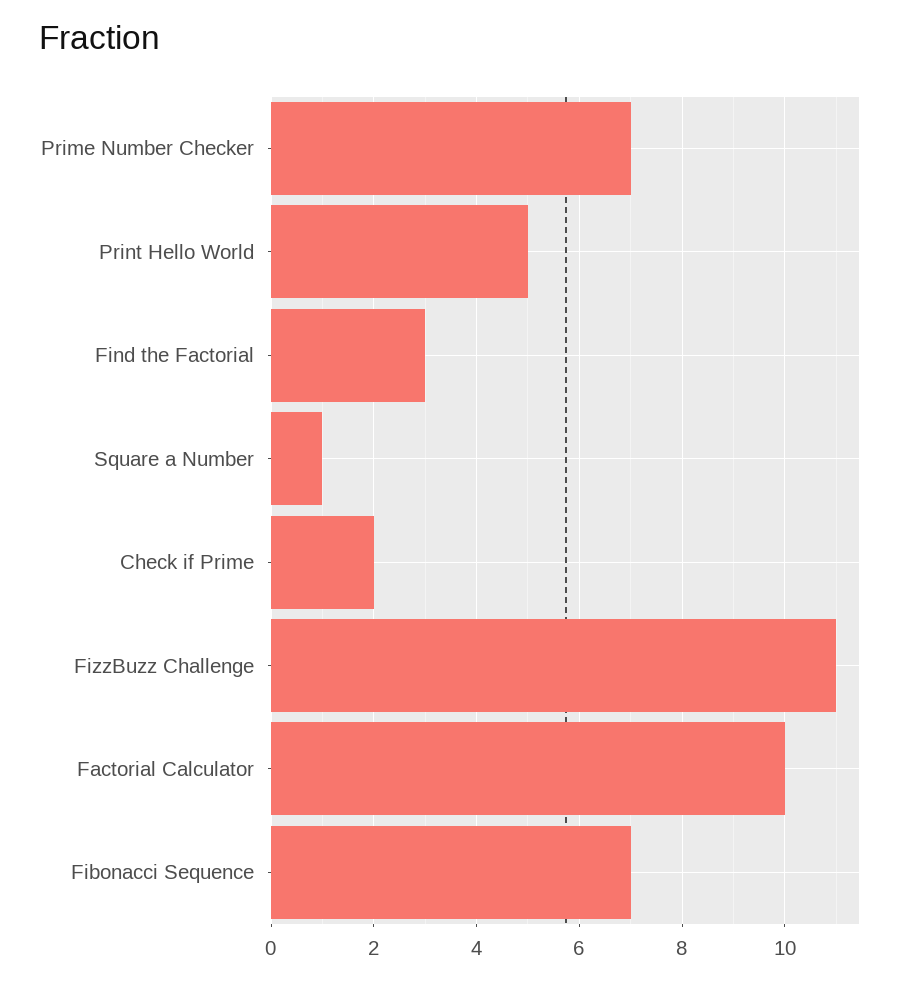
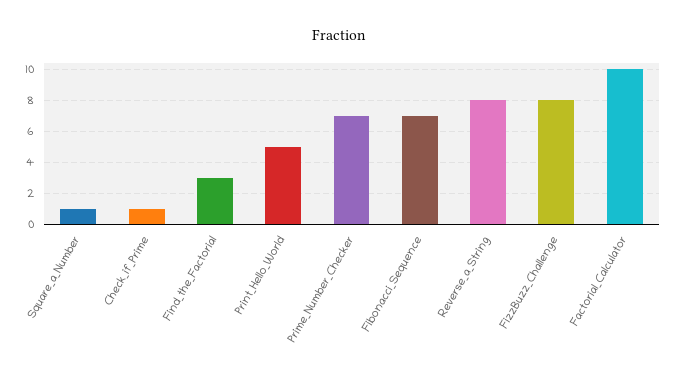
Check if Prime: 2 -> 1
FizzBuzz Challenge: 11 -> 8
Reverse_a_String: none -> 8

